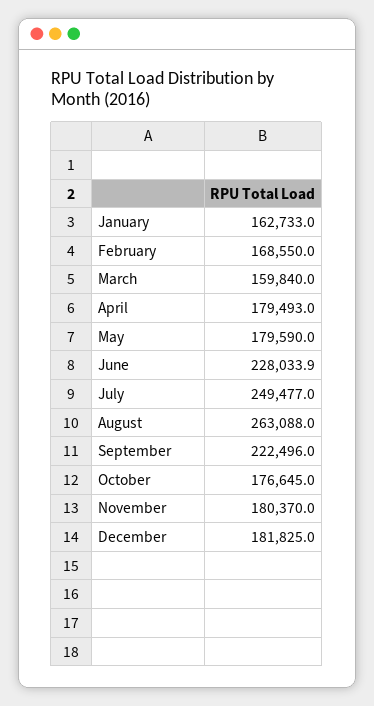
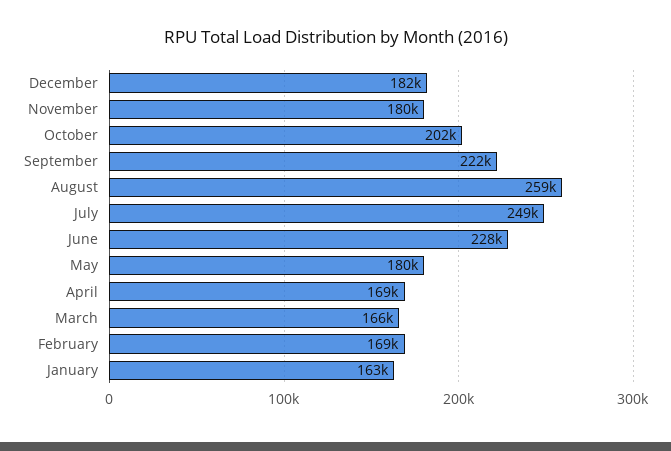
March: 159840 -> 166000
April: 179493 -> 169000
August: 263088 -> 259000
October: 176645 -> 202000

